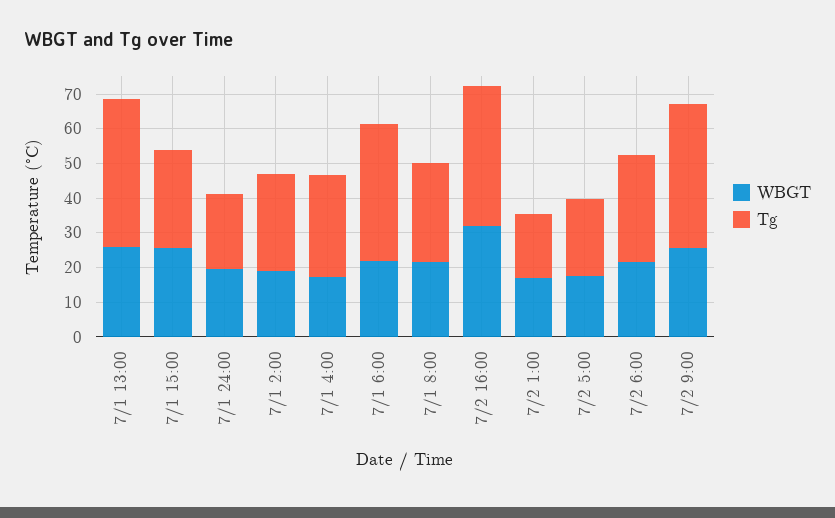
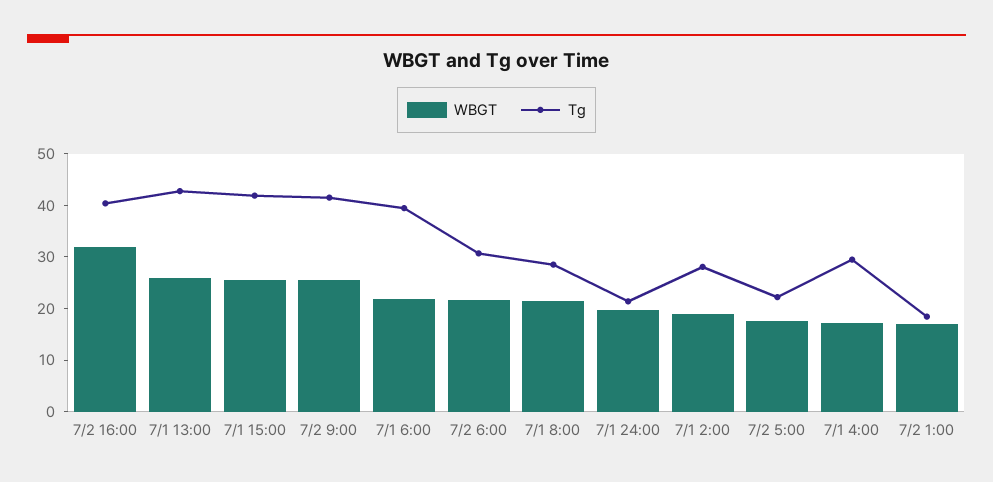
Tg, 7/1 15:00: 27.5 -> 42

